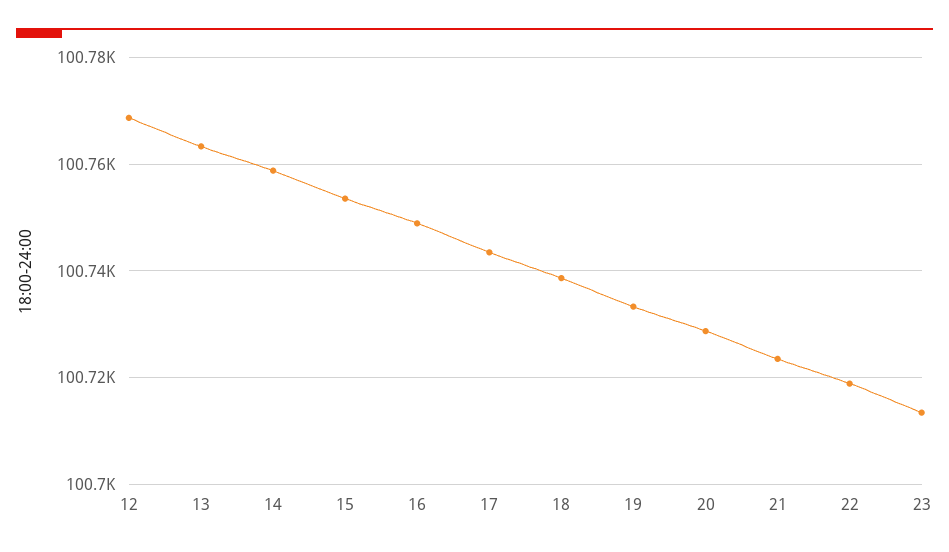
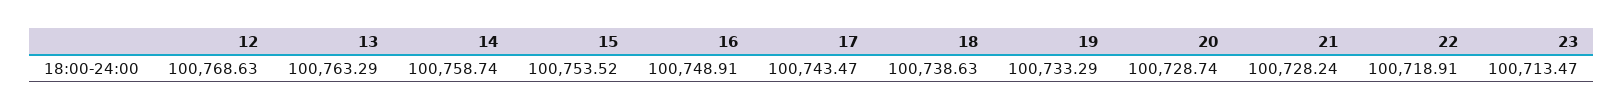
21: 100724 -> 100728.24

